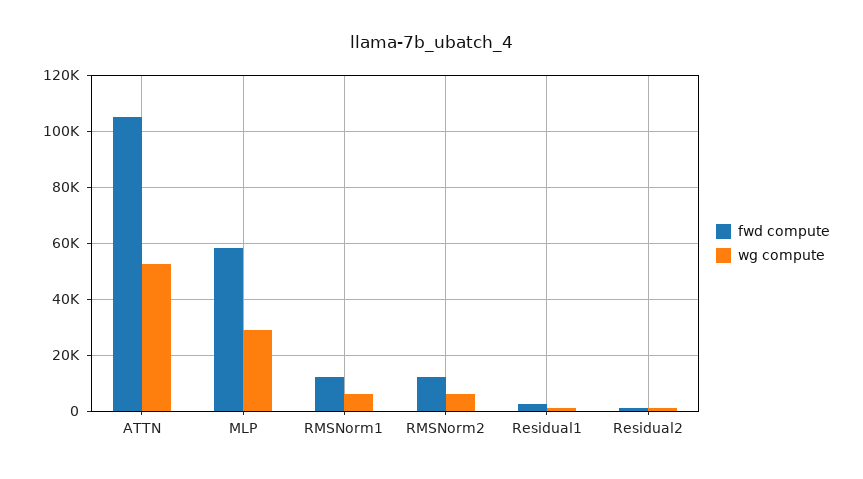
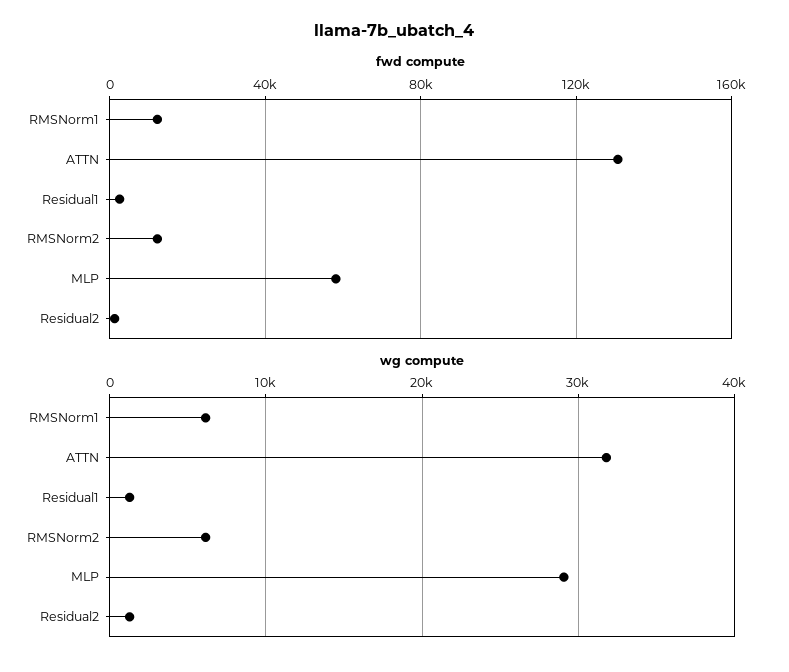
fwd compute, ATTN: 105000 -> 130000
wg compute, ATTN: 52500 -> 32000

